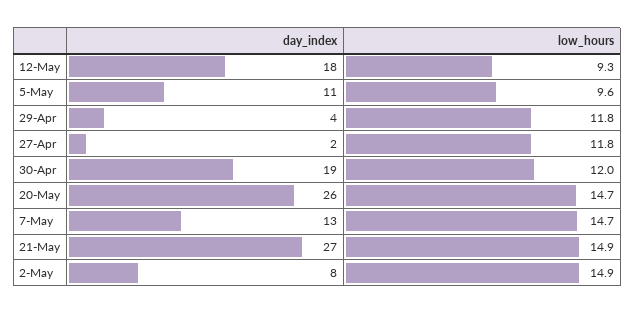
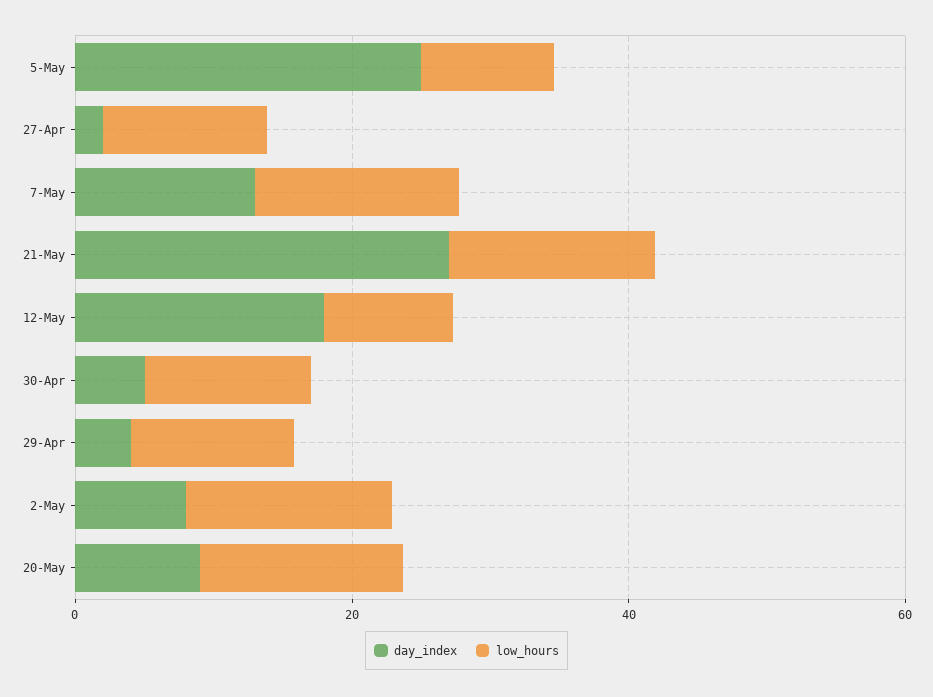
day_index, 5-May: 11 -> 25
day_index, 30-Apr: 19 -> 5
day_index, 20-May: 26 -> 10

